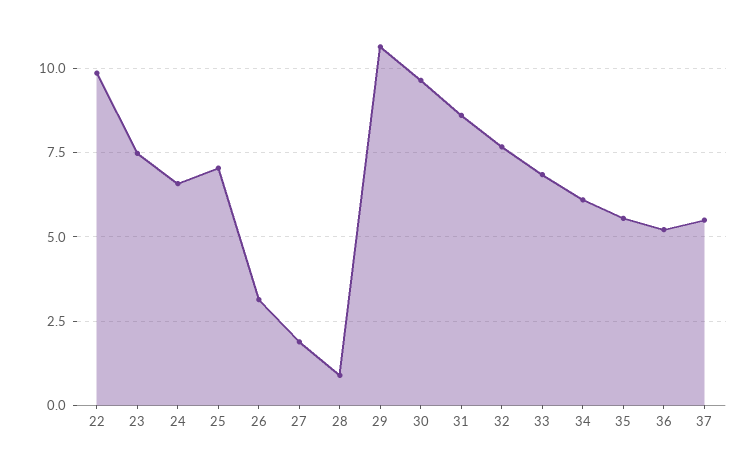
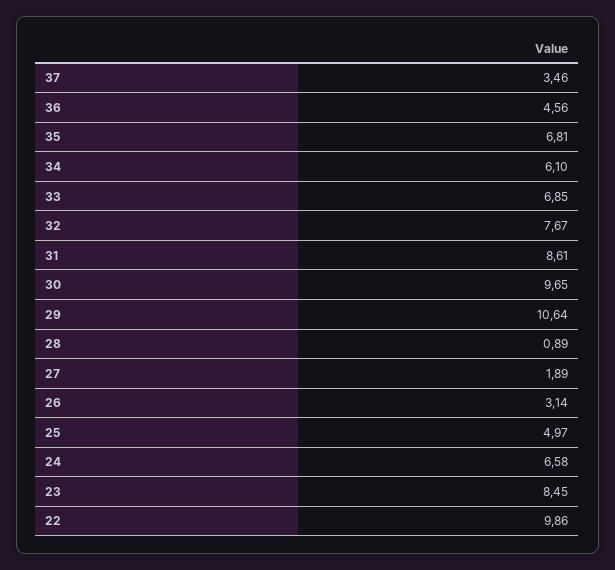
23: 7.5 -> 8.45
25: 7 -> 4.97
35: 5.5 -> 6.81
36: 5.25 -> 4.56
37: 5.5 -> 3.46

